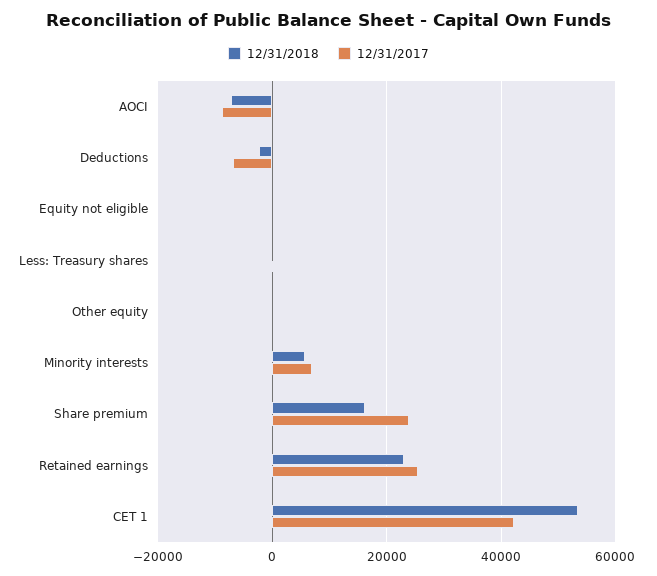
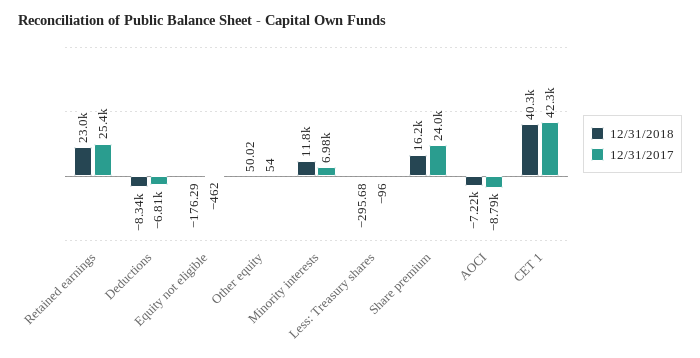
12/31/2018, Deductions: -2000 -> -8340
12/31/2018, Minority interests: 6000 -> 11800
12/31/2018, CET 1: 54000 -> 40300

